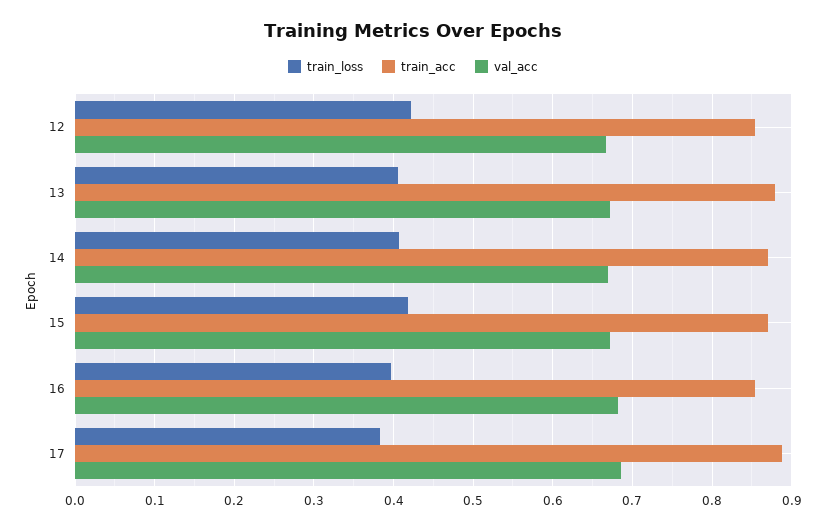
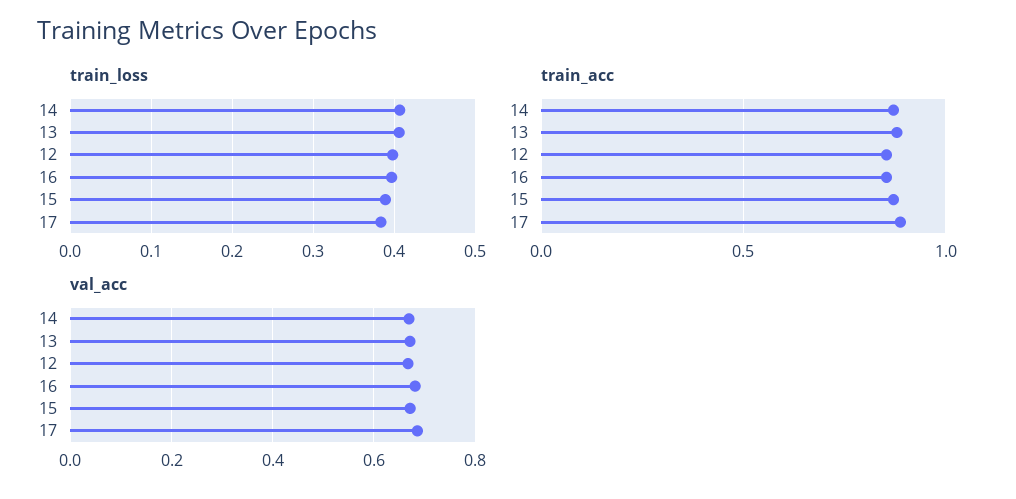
train_loss, 12: 0.42 -> 0.4
train_loss, 15: 0.42 -> 0.39

